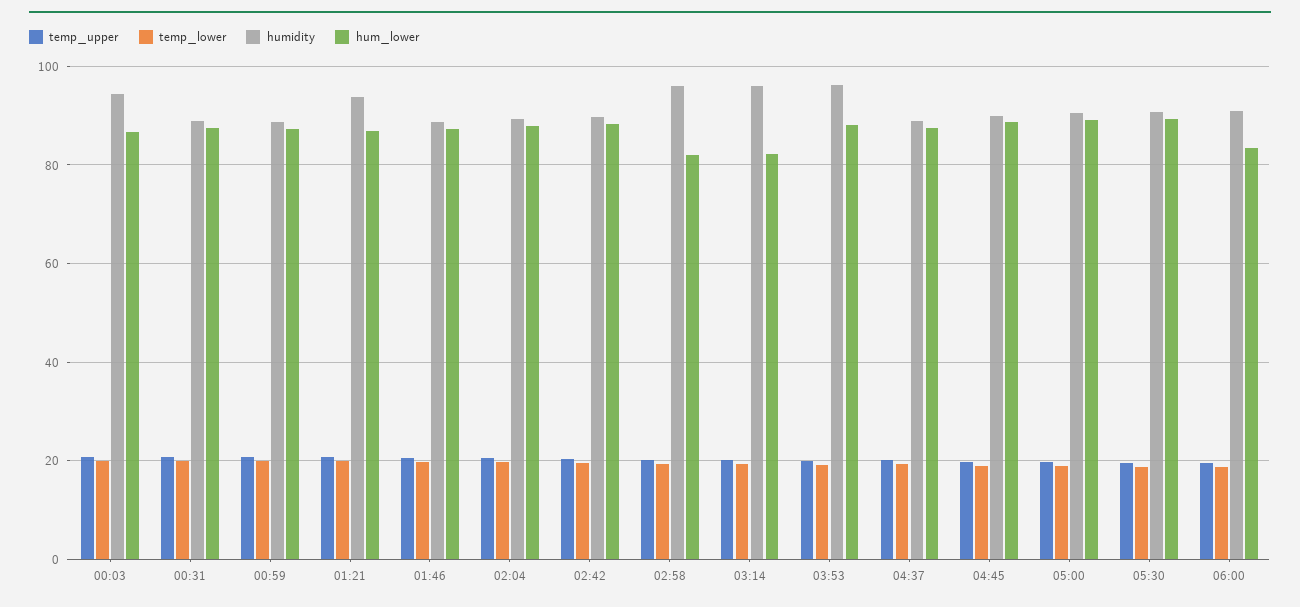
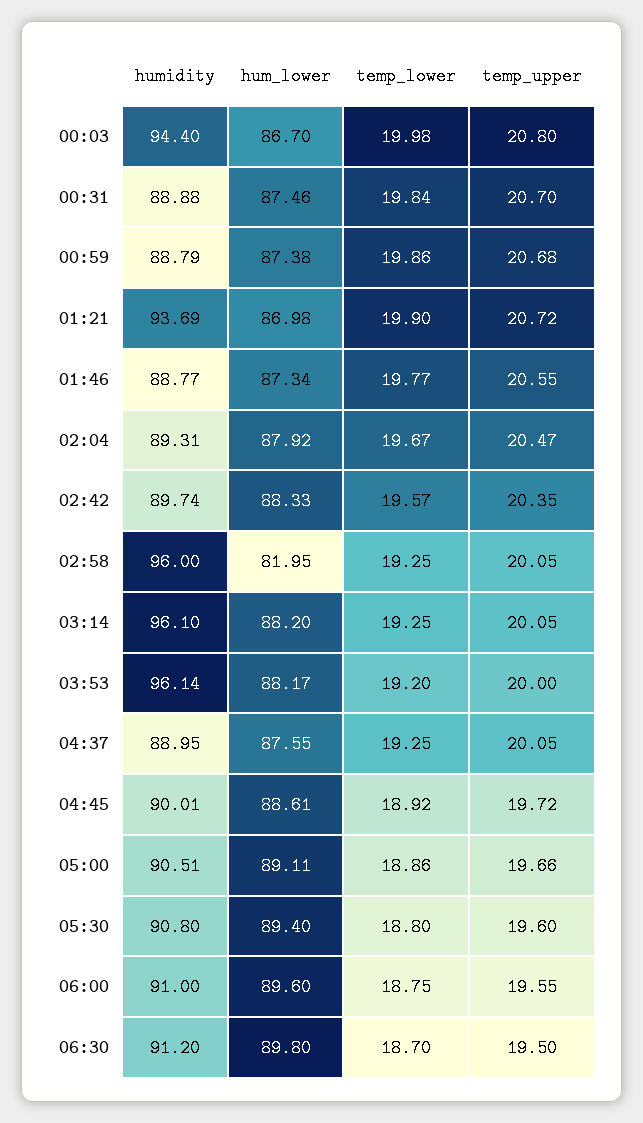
hum_lower, 03:14: 82 -> 88.2
hum_lower, 06:00: 84 -> 89.6
humidity, 06:30: none -> 91.2
hum_lower, 06:30: none -> 89.8
temp_lower, 06:30: none -> 18.7
temp_upper, 06:30: none -> 19.5

